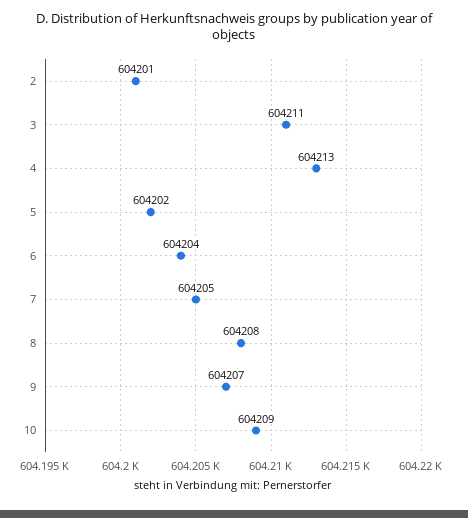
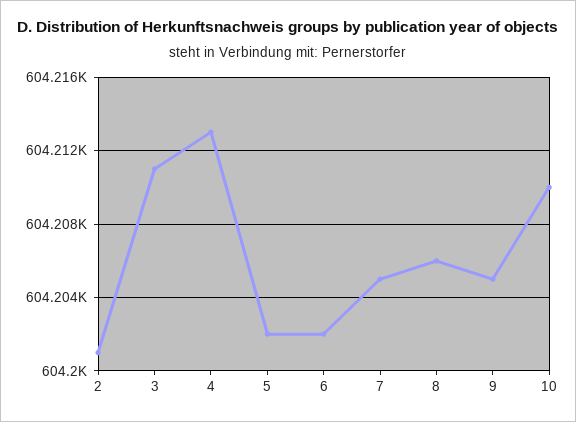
6: 604204 -> 604202
8: 604208 -> 604206
9: 604207 -> 604205
10: 604209 -> 604210

